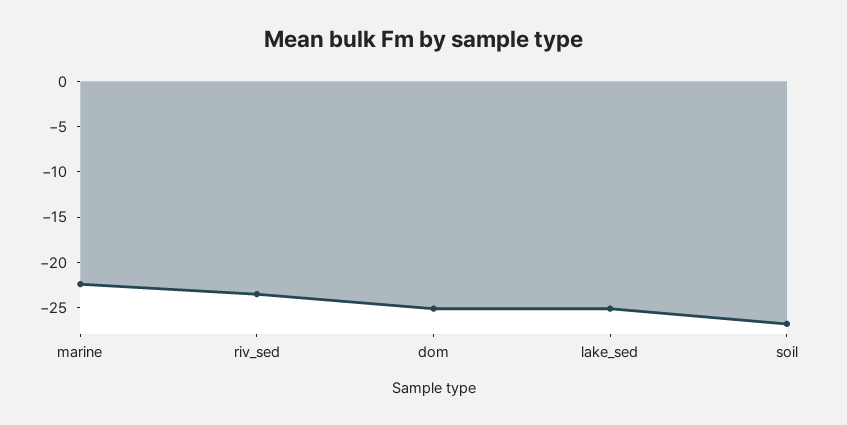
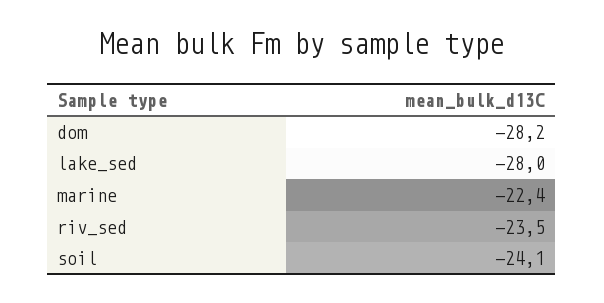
dom: -25 -> -28.2
lake_sed: -25 -> -28
soil: -27 -> -24.1

